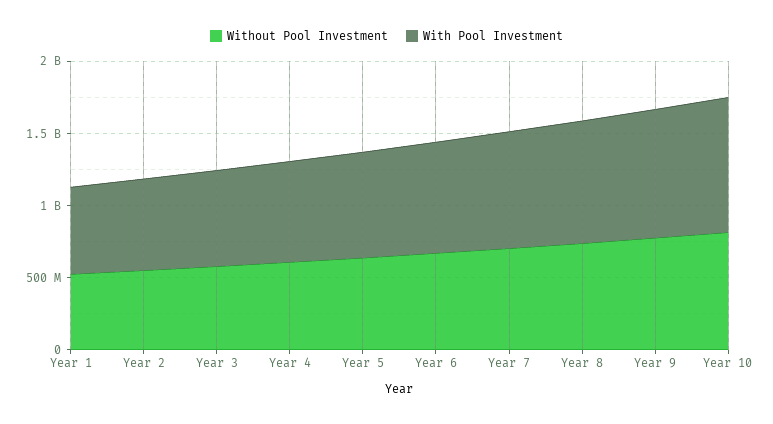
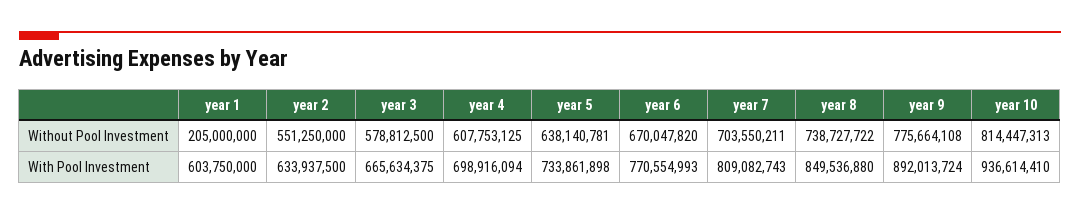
Without Pool Investment, Year 1: 500000000 -> 205000000

